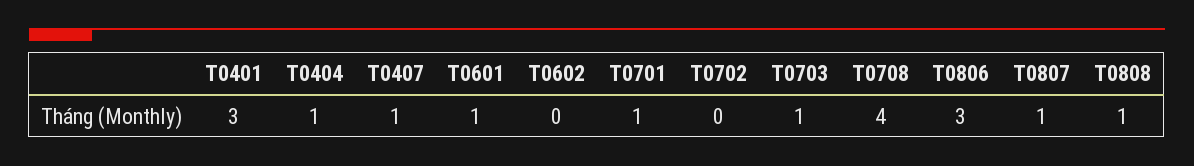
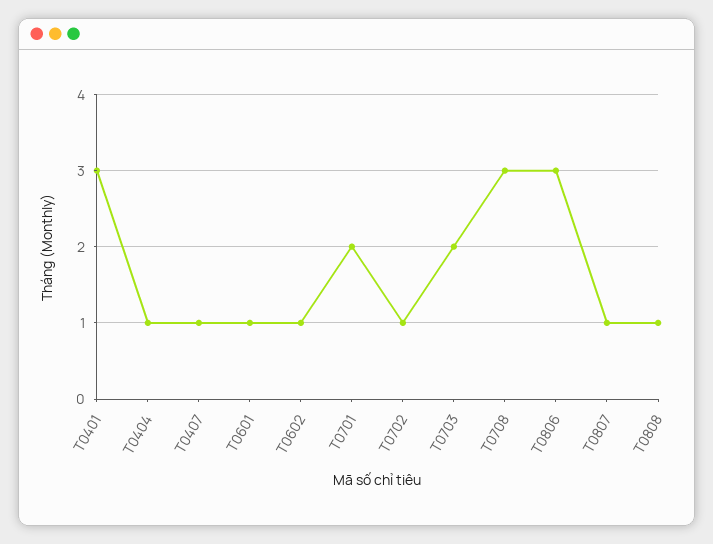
T0602: 0 -> 1
T0701: 1 -> 2
T0702: 0 -> 1
T0703: 1 -> 2
T0708: 4 -> 3

